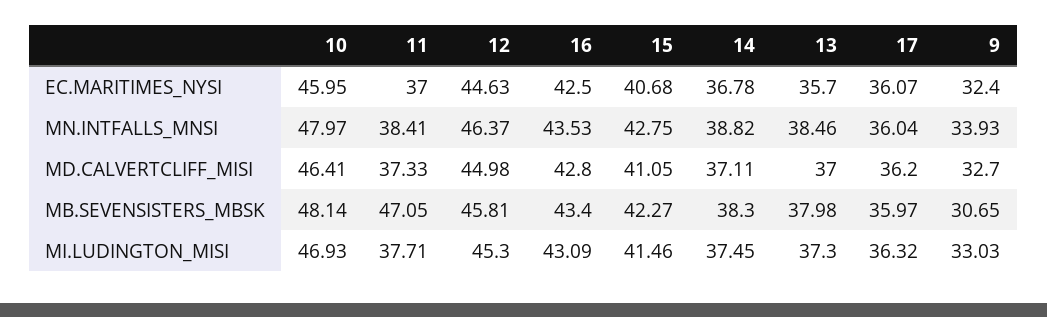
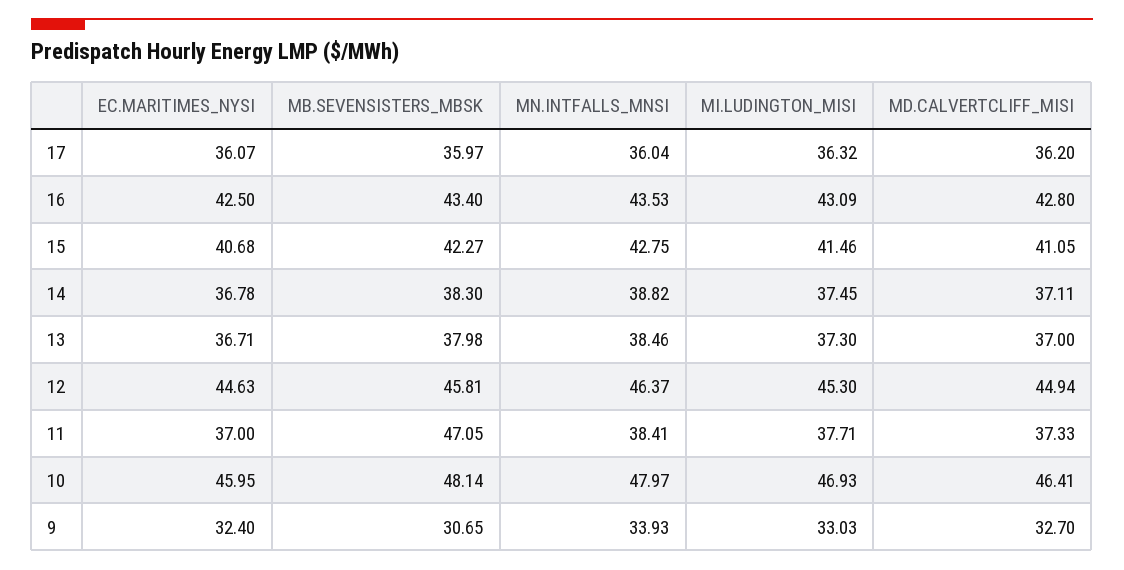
13, EC.MARITIMES_NYSI: 35.7 -> 36.71
12, MD.CALVERTCLIFF_MISI: 44.98 -> 44.94

